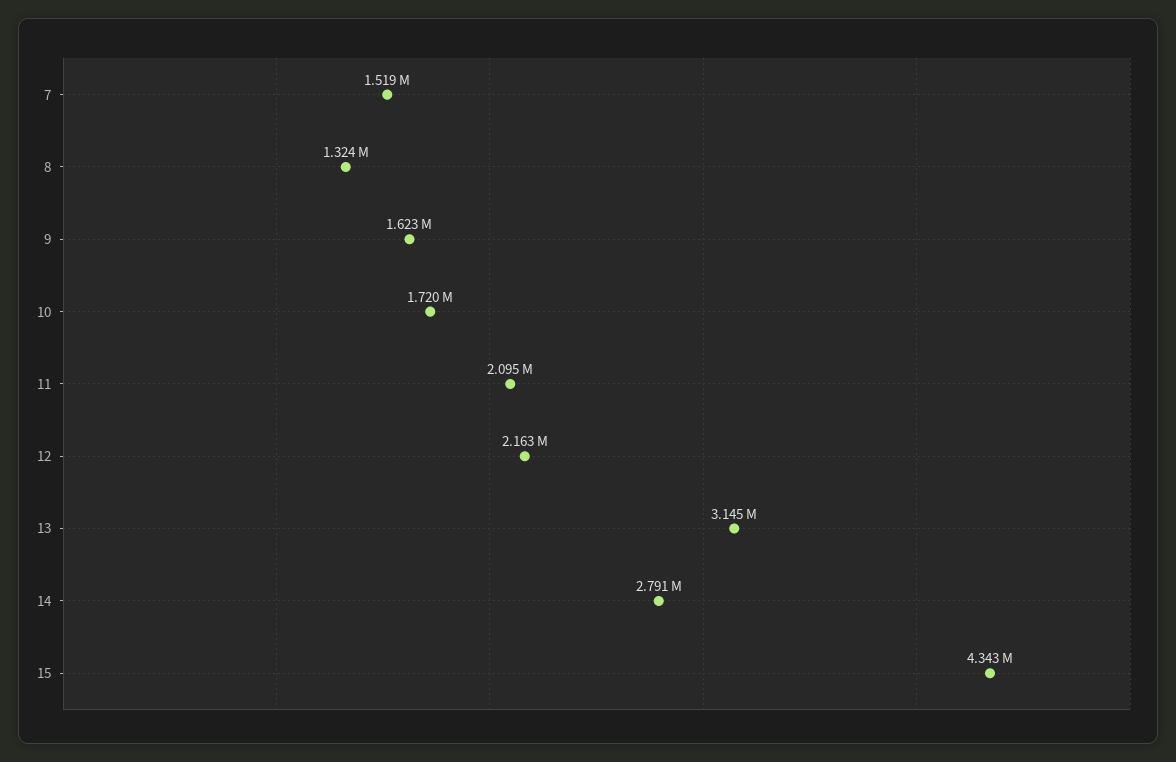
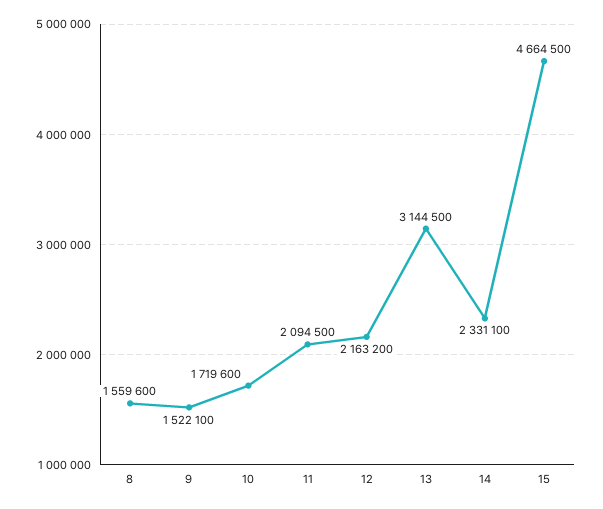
7: 1519000 -> none
8: 1324000 -> 1559600
9: 1623000 -> 1522100
14: 2791000 -> 2331100
15: 4343000 -> 4664500

